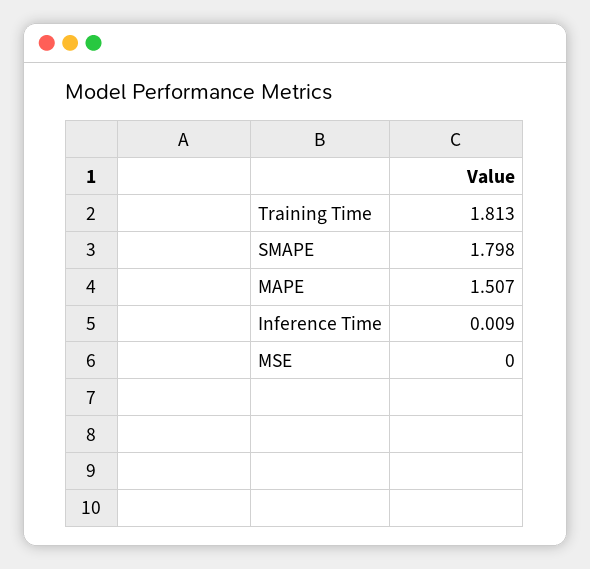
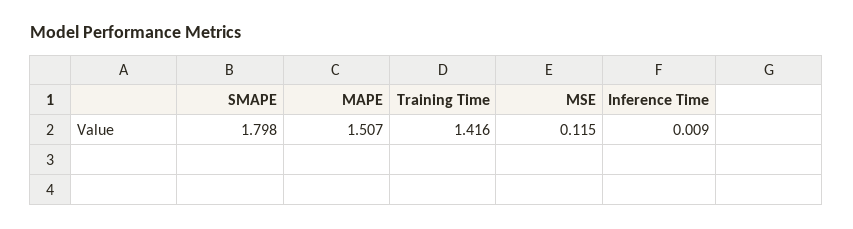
Training Time: 1.813 -> 1.416
MSE: 0 -> 0.115

